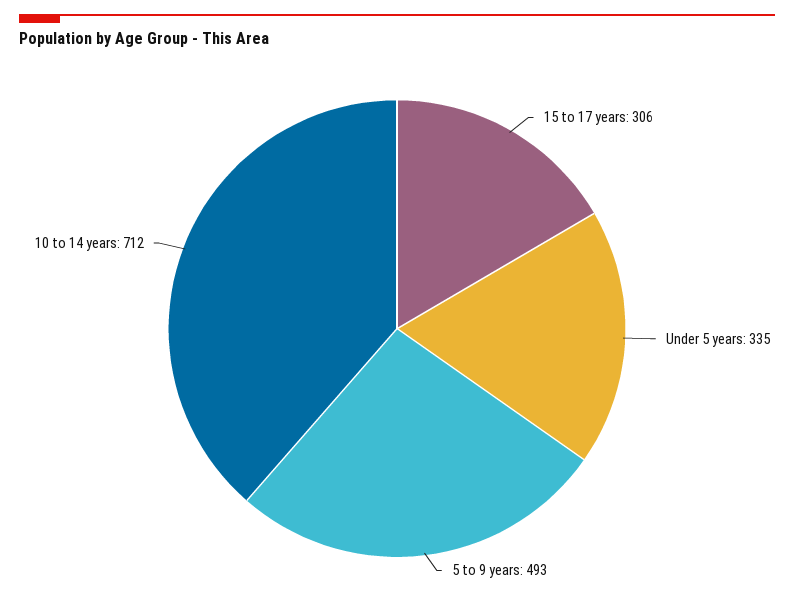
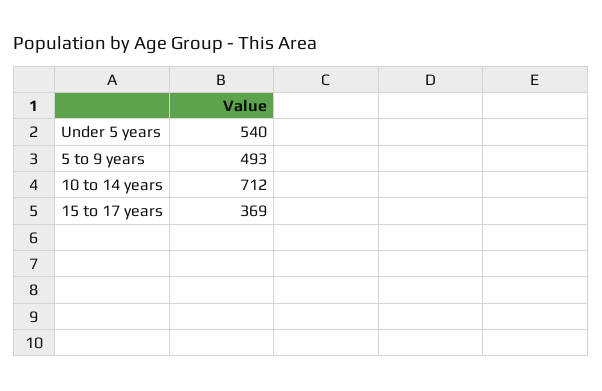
15 to 17 years: 306 -> 369
Under 5 years: 335 -> 540

